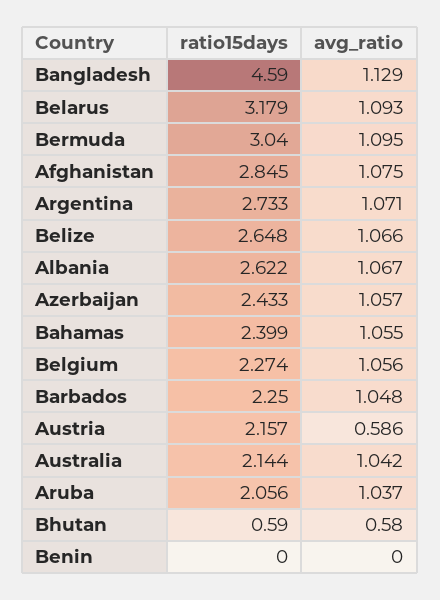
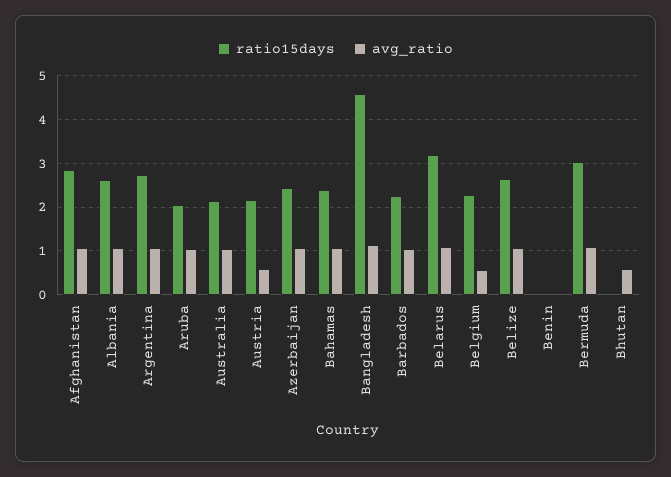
avg_ratio, Belgium: 1.056 -> 0.6
ratio15days, Bhutan: 0.59 -> 0

